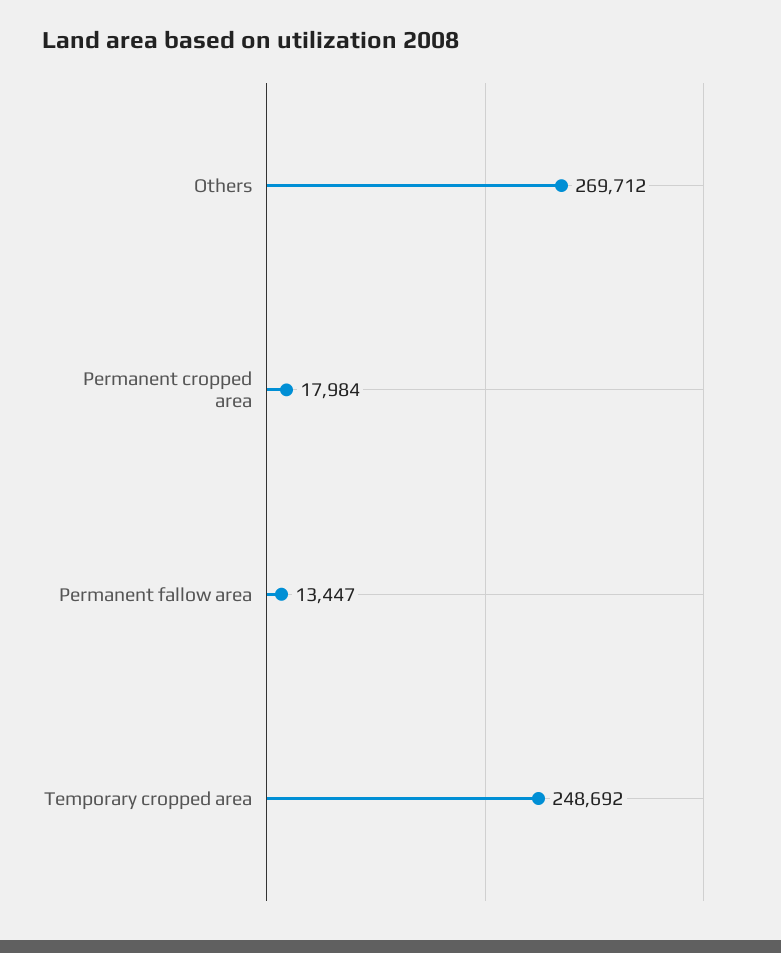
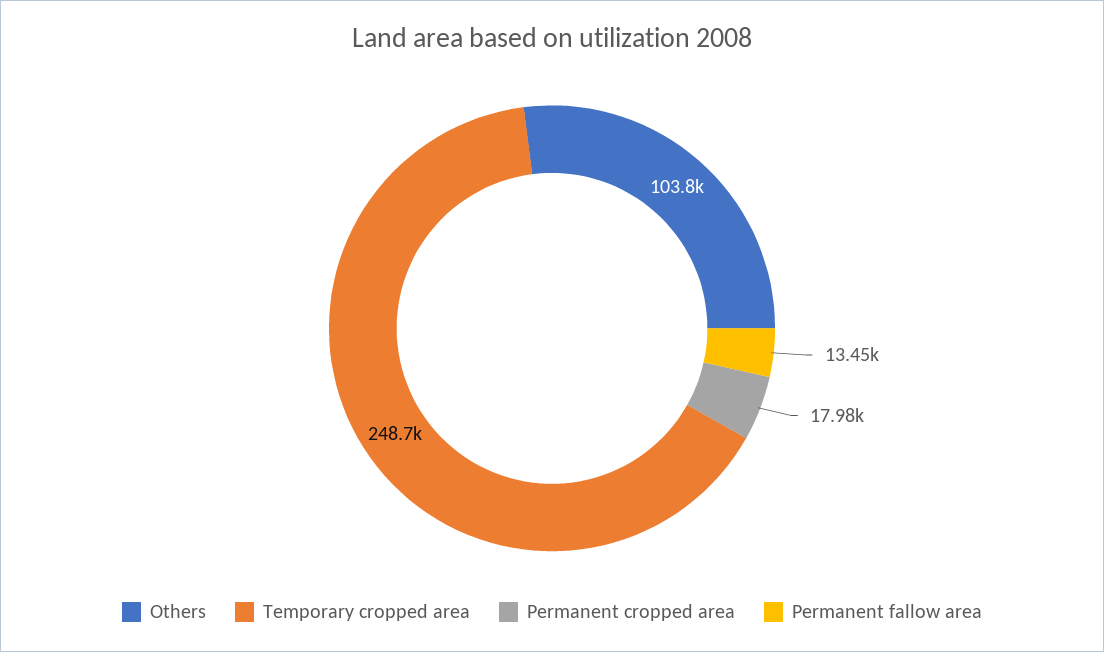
Others: 269712 -> 103800

